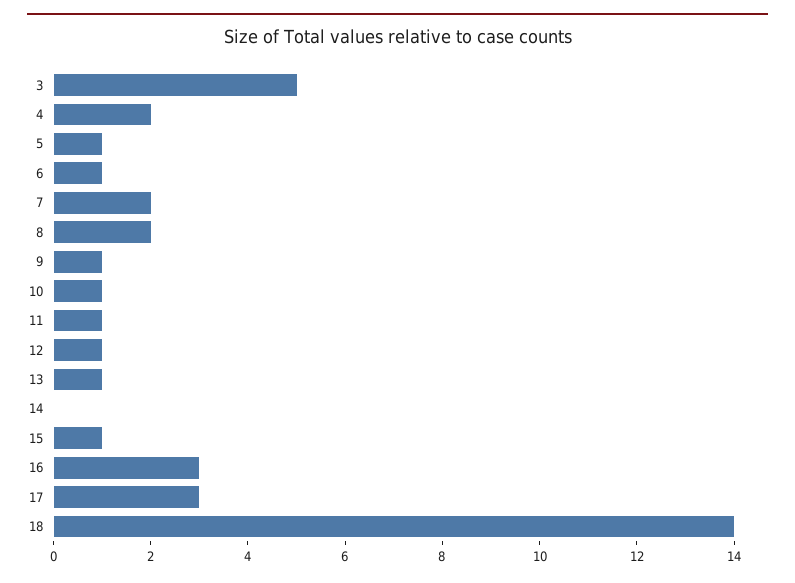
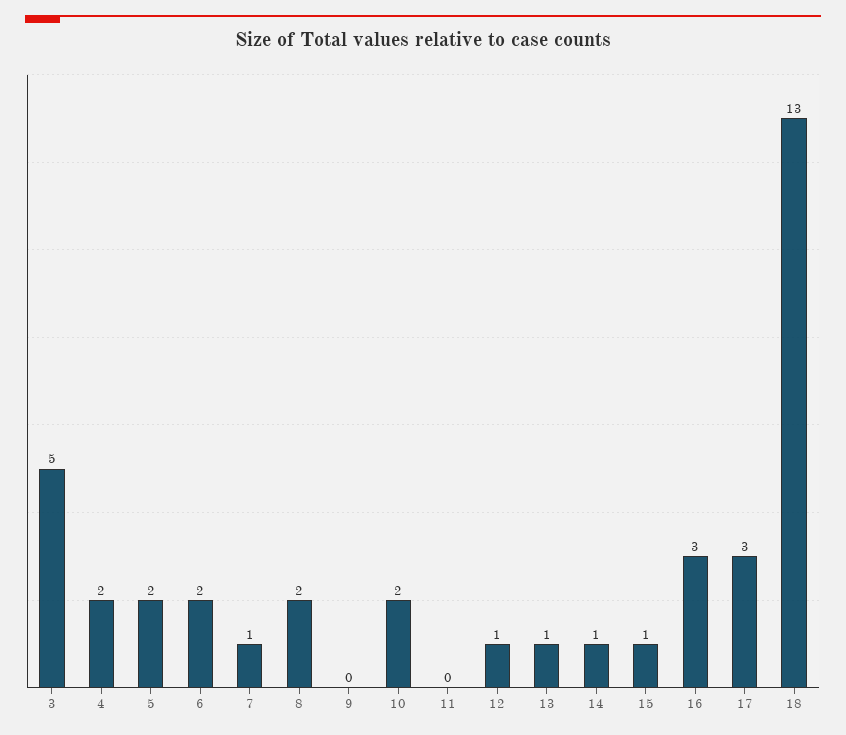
5: 1 -> 2
6: 1 -> 2
7: 2 -> 1
9: 1 -> 0
10: 1 -> 2
11: 1 -> 0
14: 0 -> 1
18: 14 -> 13

